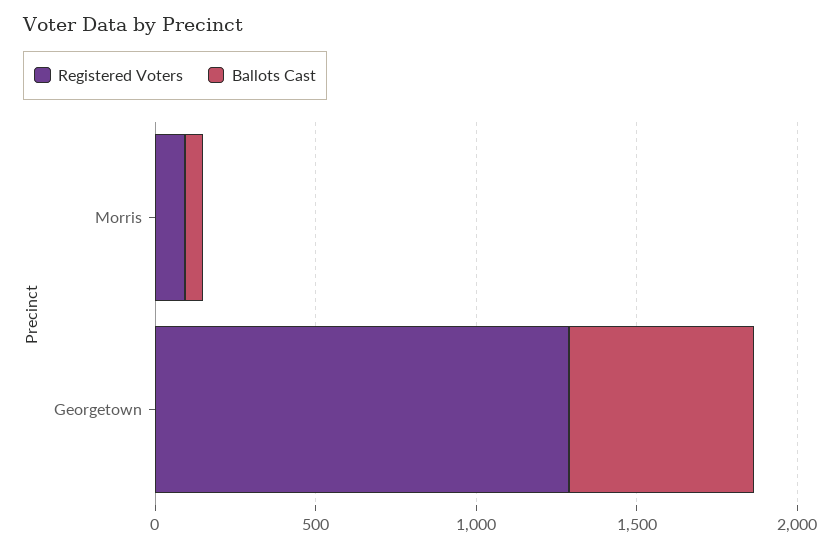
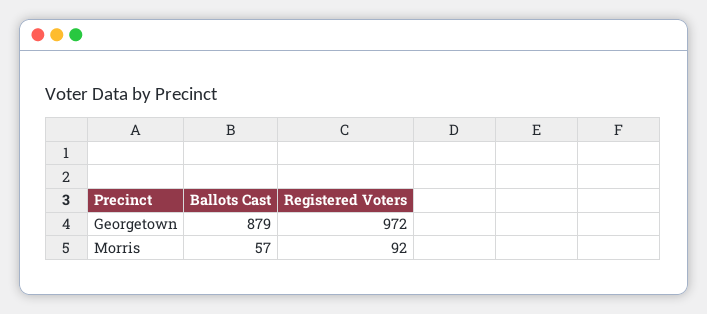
Registered Voters, Georgetown: 1300 -> 972
Ballots Cast, Georgetown: 600 -> 879

